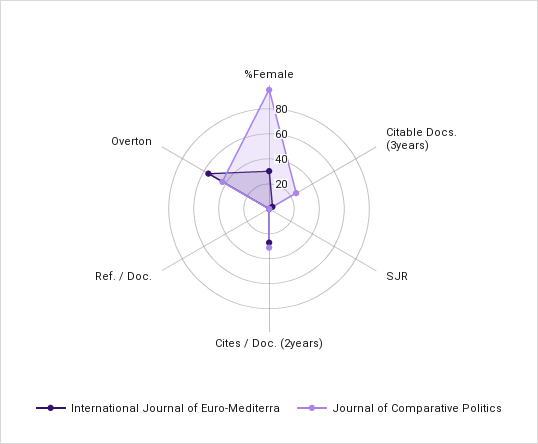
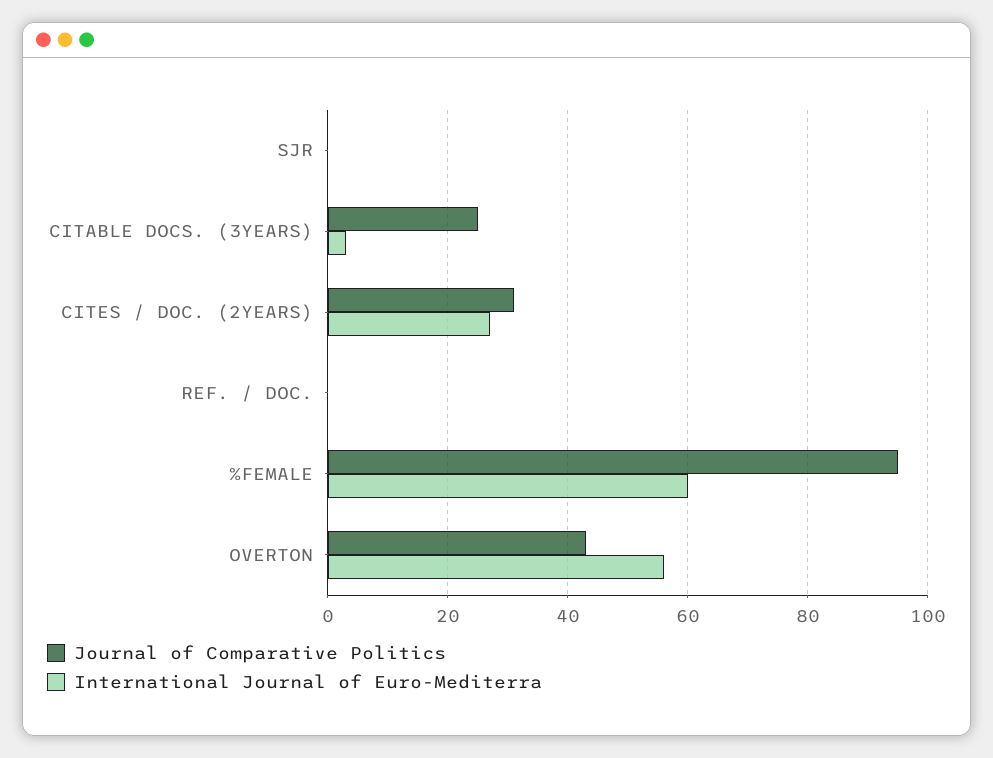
International Journal of Euro-Mediterra, %Female: 30 -> 60

